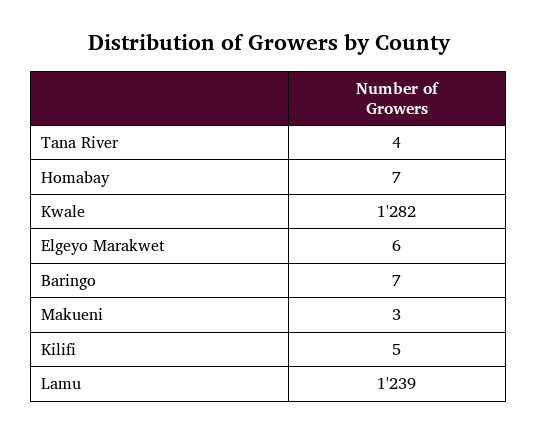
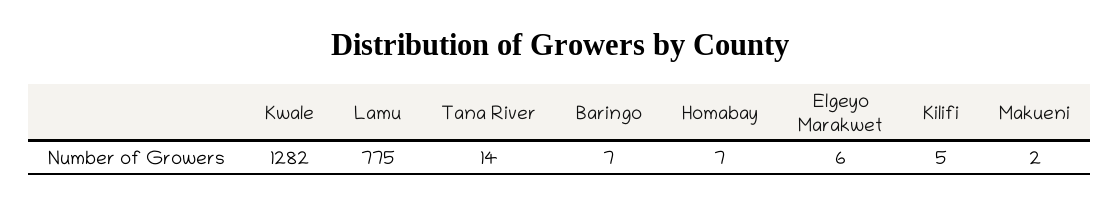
Tana River: 4 -> 14
Makueni: 3 -> 2
Lamu: 1239 -> 775

